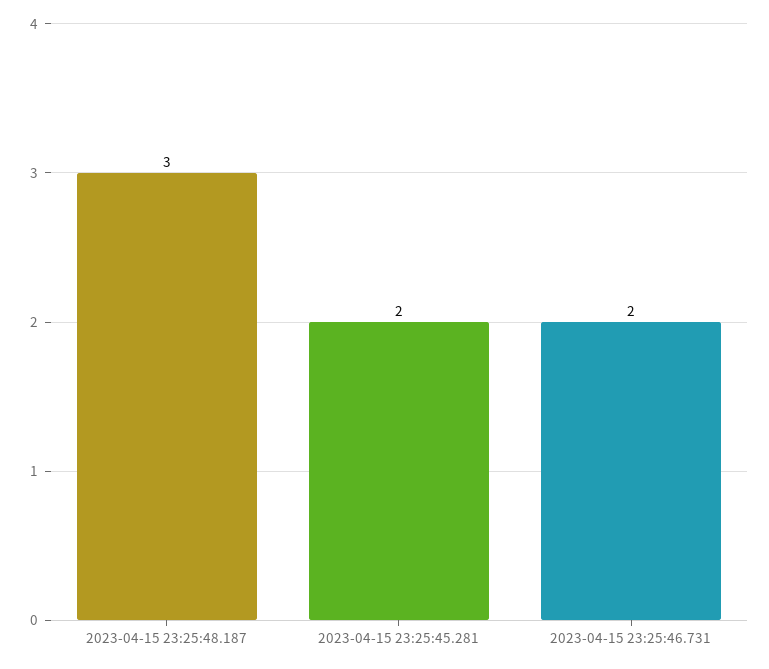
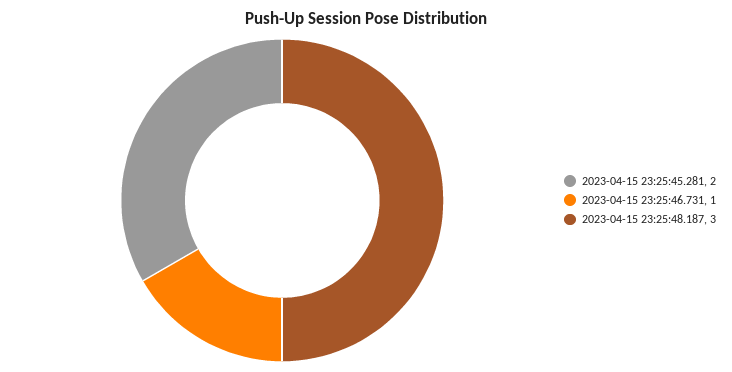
2023-04-15 23:25:46.731: 2 -> 1

